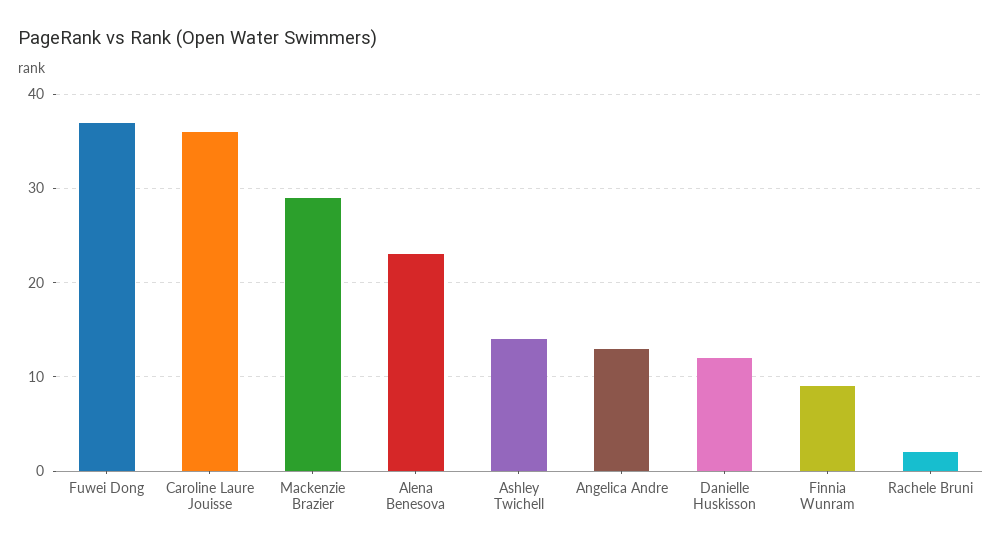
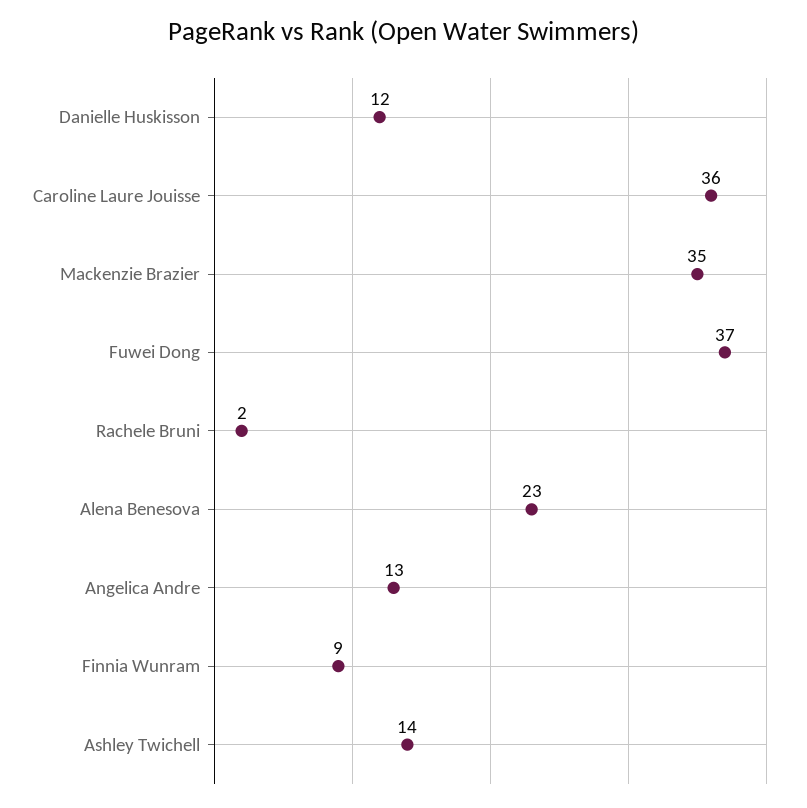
Mackenzie Brazier: 29 -> 35

